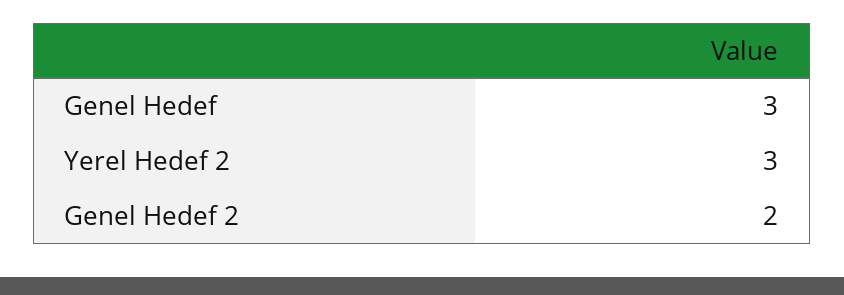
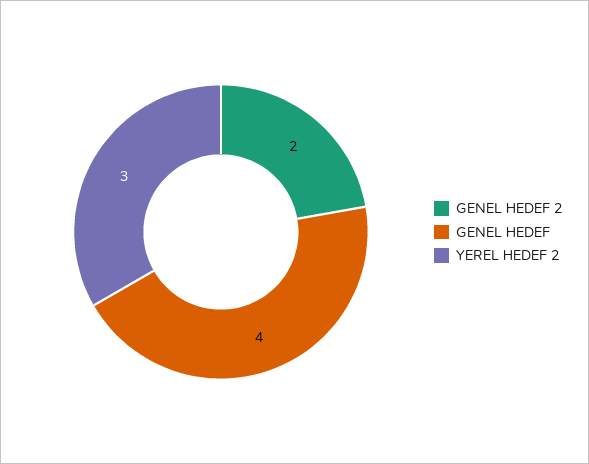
Genel Hedef: 3 -> 4

